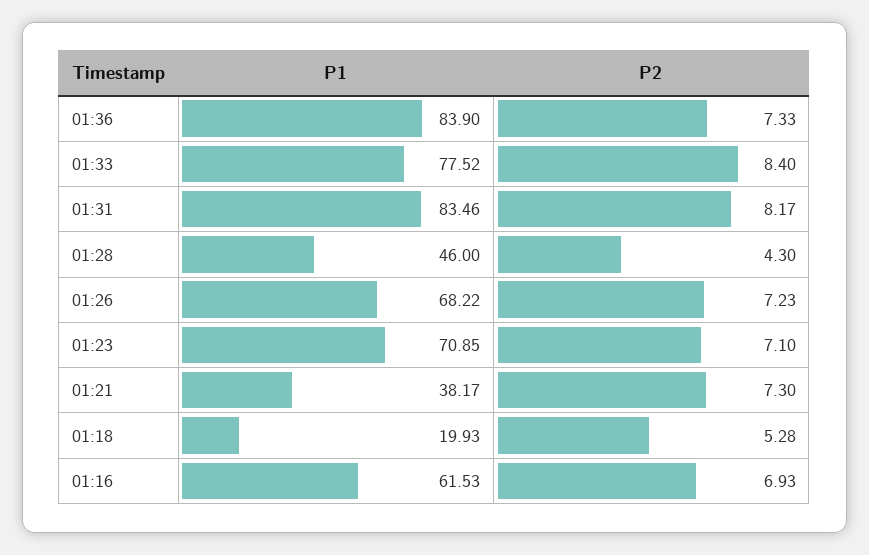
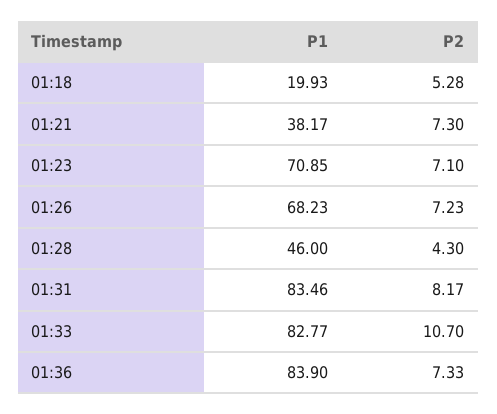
P1, 01:33: 77.52 -> 82.77
P2, 01:33: 8.4 -> 10.7
P1, 01:26: 68.22 -> 68.23
P1, 01:16: 61.53 -> none
P2, 01:16: 6.93 -> none

